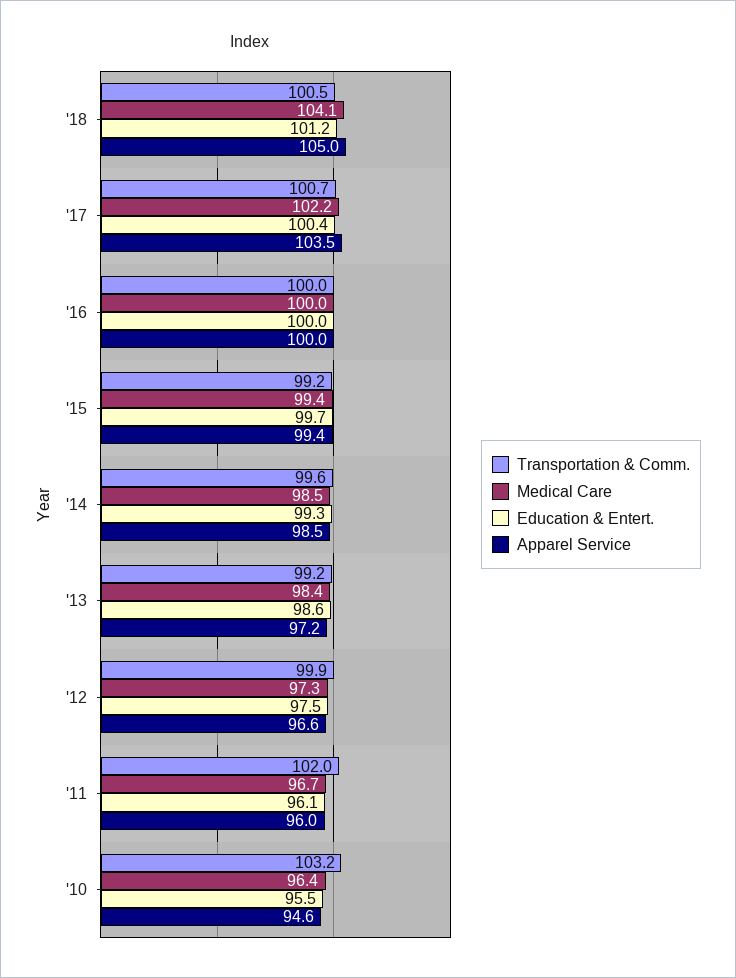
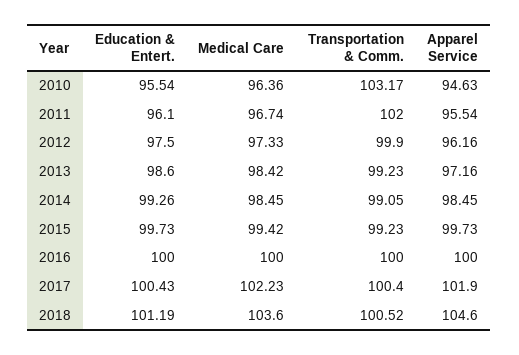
Medical Care, '18: 104.1 -> 103.6
Apparel Service, '18: 105 -> 104.6
Transportation & Comm., '17: 100.7 -> 100.4
Apparel Service, '17: 103.5 -> 101.9
Apparel Service, '15: 99.4 -> 99.73
Transportation & Comm., '14: 99.6 -> 99.05
Apparel Service, '12: 96.6 -> 96.16
Apparel Service, '11: 96 -> 95.54

